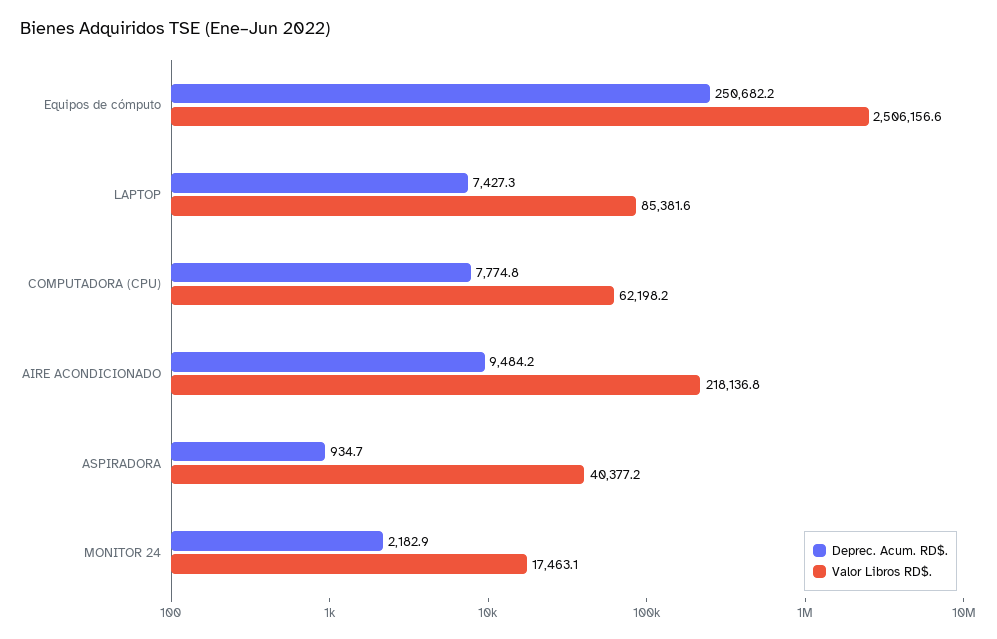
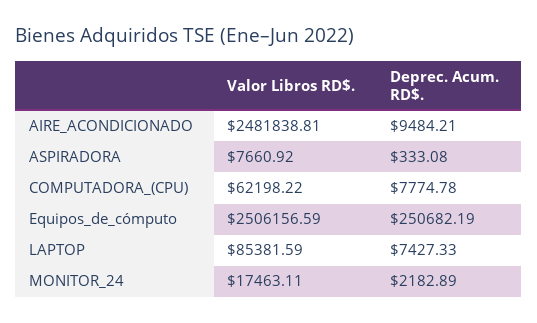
Valor Libros RD$., AIRE ACONDICIONADO: 218136.8 -> 2481838.81
Deprec. Acum. RD$., ASPIRADORA: 934.7 -> 333.08
Valor Libros RD$., ASPIRADORA: 40377.2 -> 7660.92

